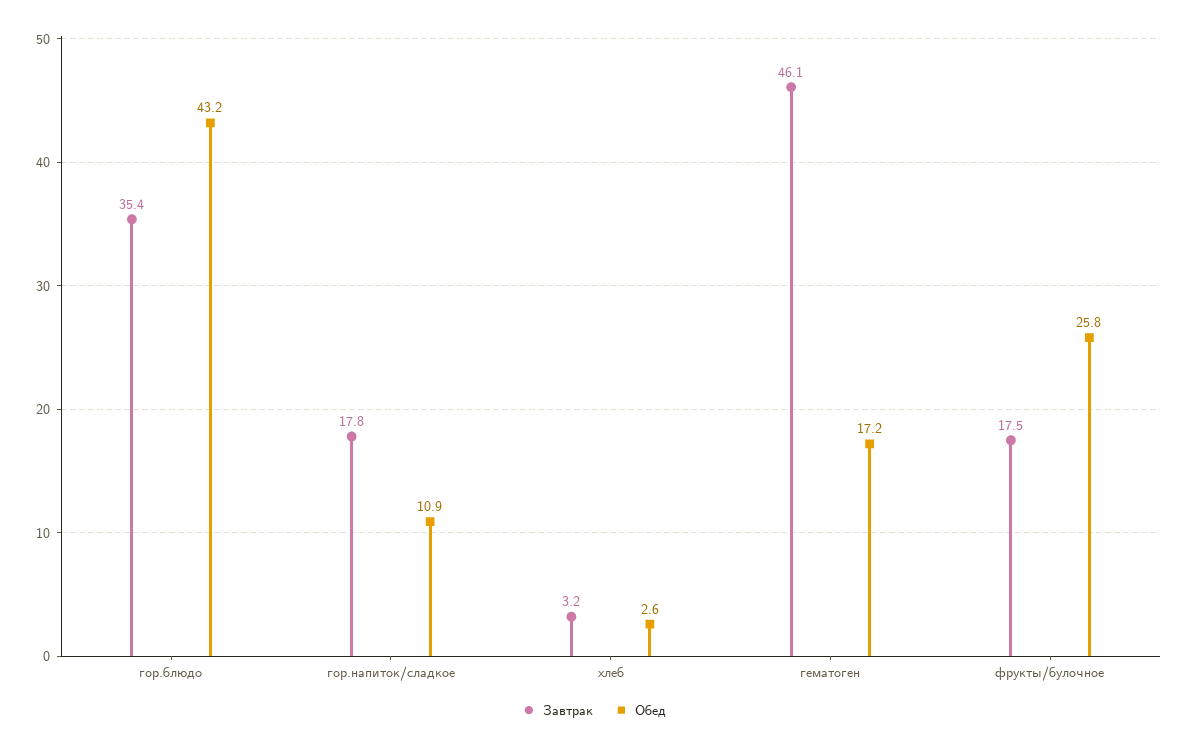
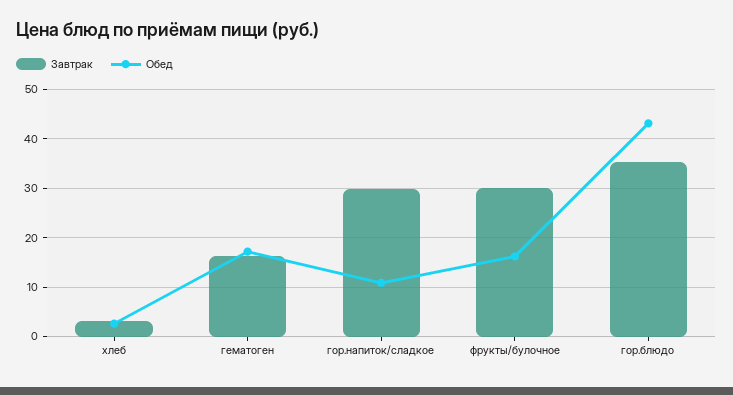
Завтрак, гор.напиток/сладкое: 17.8 -> 30
Завтрак, гематоген: 46.1 -> 16
Завтрак, фрукты/булочное: 17.5 -> 30
Обед, фрукты/булочное: 25.8 -> 16

